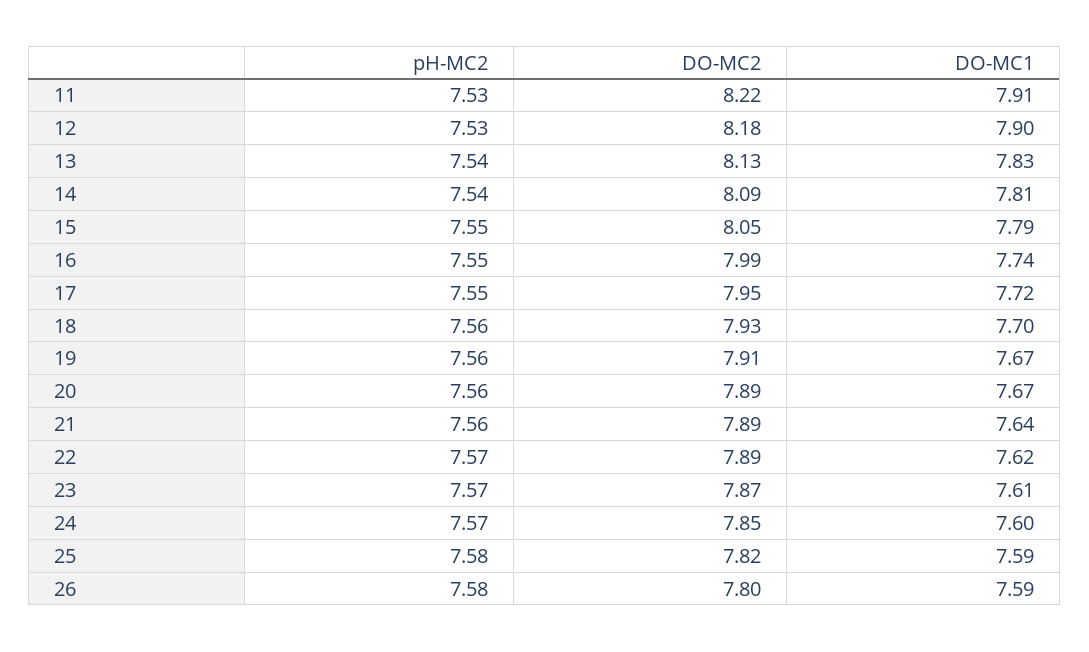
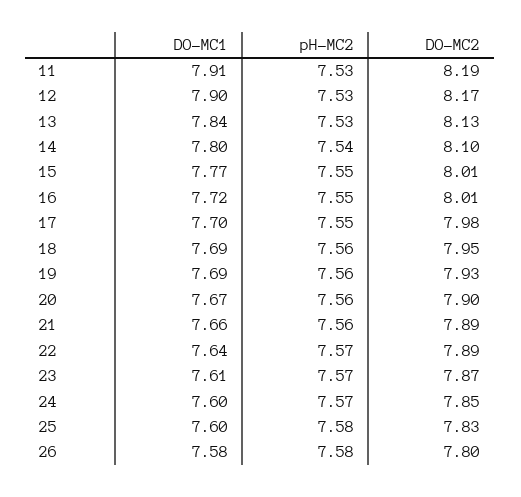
DO-MC2, 11: 8.22 -> 8.19
DO-MC2, 12: 8.18 -> 8.17
pH-MC2, 13: 7.54 -> 7.53
DO-MC1, 13: 7.83 -> 7.84
DO-MC2, 14: 8.09 -> 8.1
DO-MC1, 14: 7.81 -> 7.8
DO-MC2, 15: 8.05 -> 8.01
DO-MC1, 15: 7.79 -> 7.77
DO-MC2, 16: 7.99 -> 8.01
DO-MC1, 16: 7.74 -> 7.72
DO-MC2, 17: 7.95 -> 7.98
DO-MC1, 17: 7.72 -> 7.7
DO-MC2, 18: 7.93 -> 7.95
DO-MC1, 18: 7.7 -> 7.69
DO-MC2, 19: 7.91 -> 7.93
DO-MC1, 19: 7.67 -> 7.69
DO-MC2, 20: 7.89 -> 7.9
DO-MC1, 21: 7.64 -> 7.66
DO-MC1, 22: 7.62 -> 7.64
DO-MC2, 25: 7.82 -> 7.83
DO-MC1, 25: 7.59 -> 7.6
DO-MC1, 26: 7.59 -> 7.58

